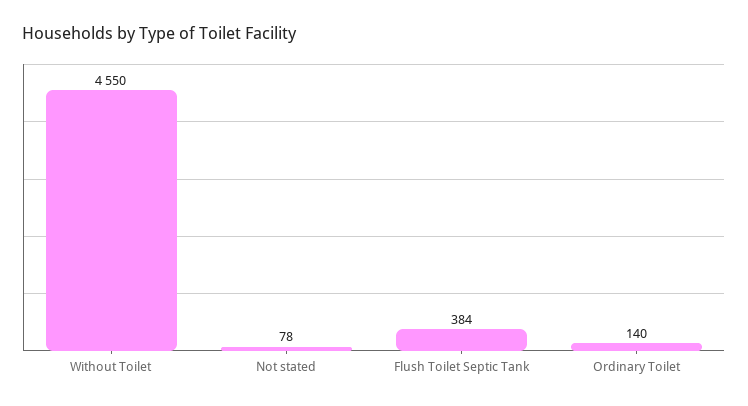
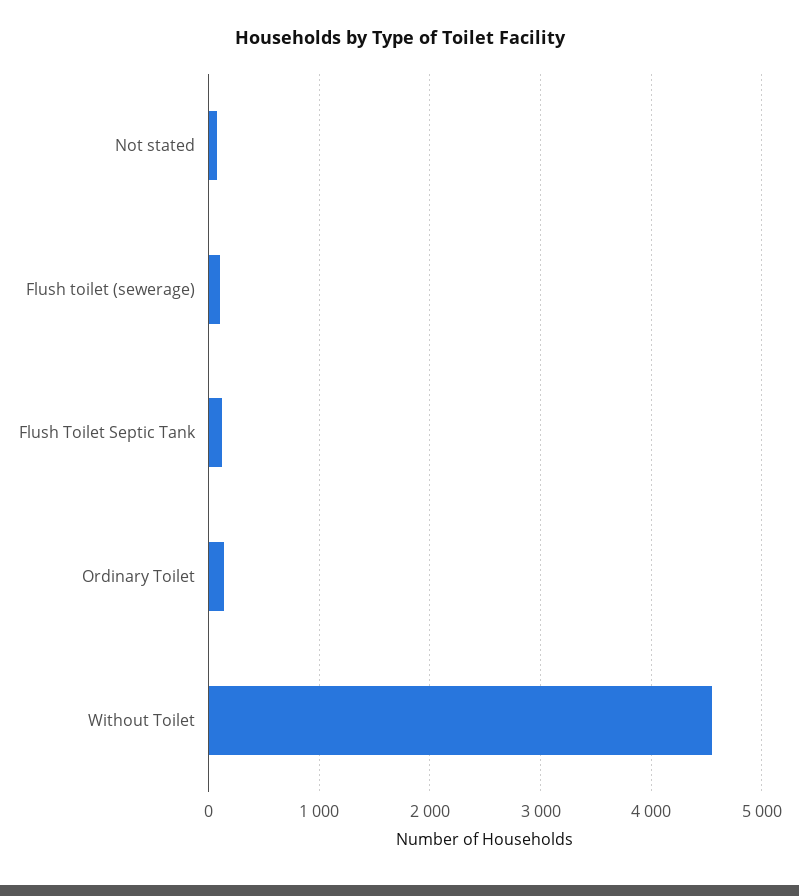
Flush Toilet Septic Tank: 384 -> 100
Flush toilet (sewerage): none -> 100

